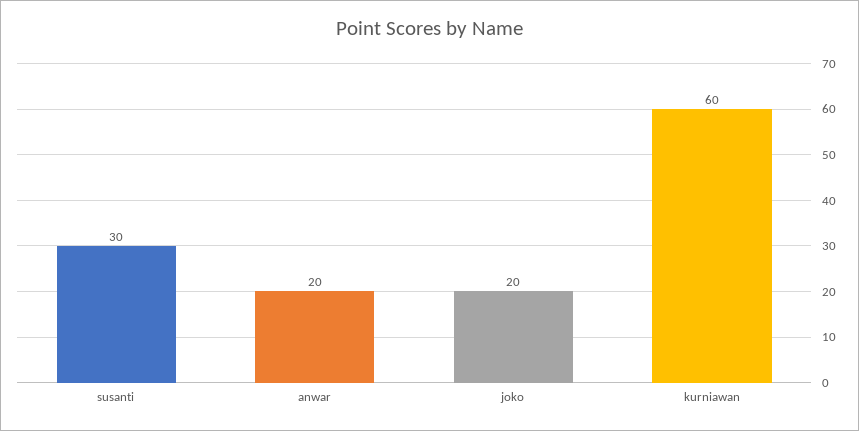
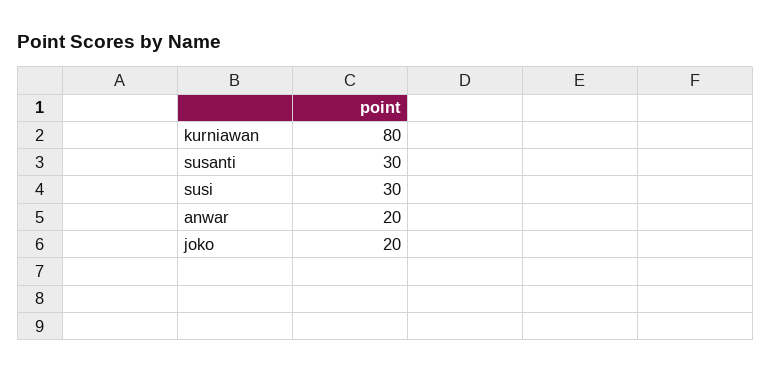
kurniawan: 60 -> 80
susi: none -> 30

